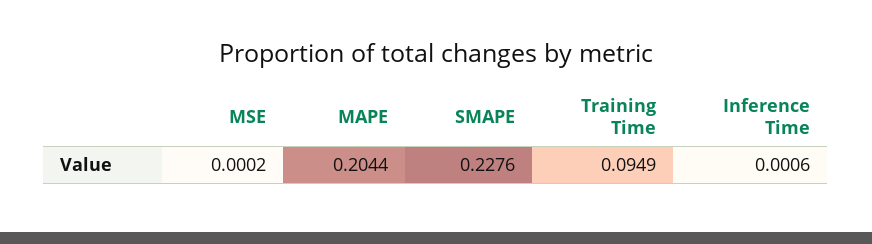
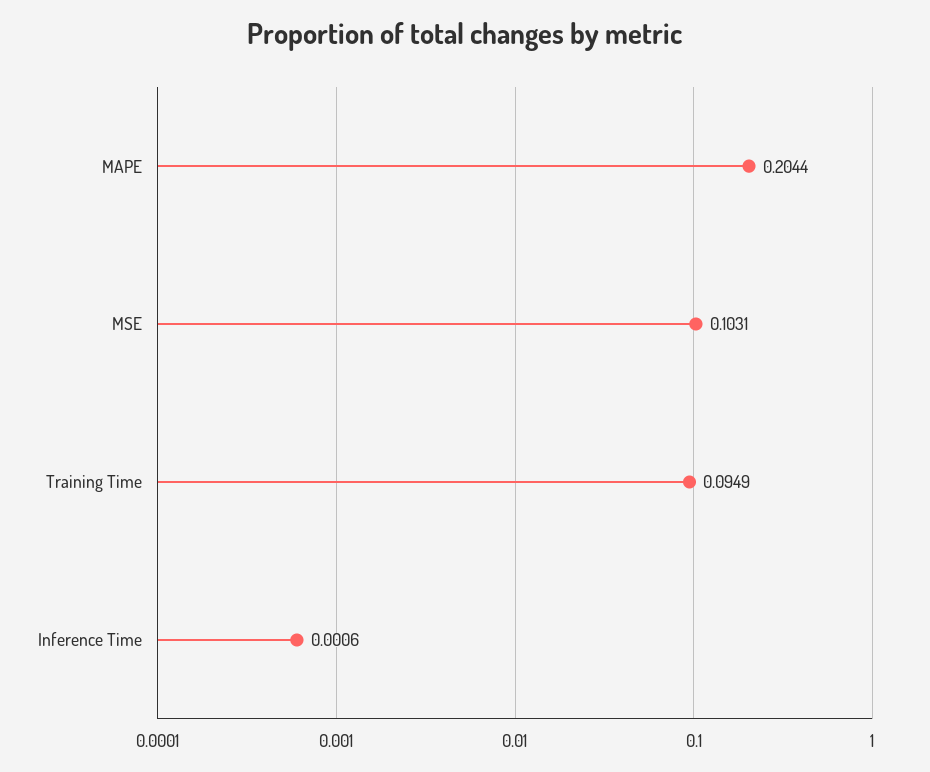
MSE: 0.0002 -> 0.1031
SMAPE: 0.2276 -> none

